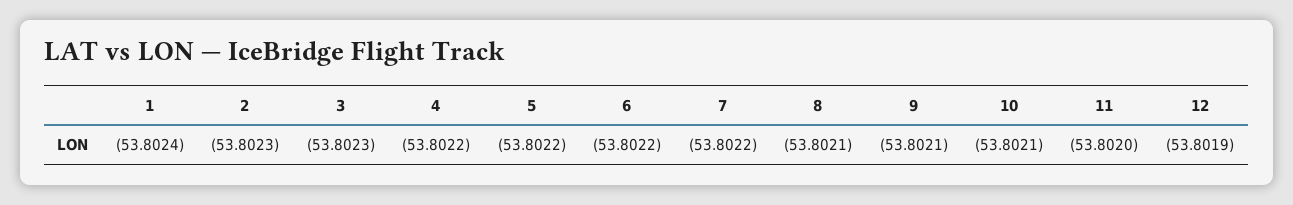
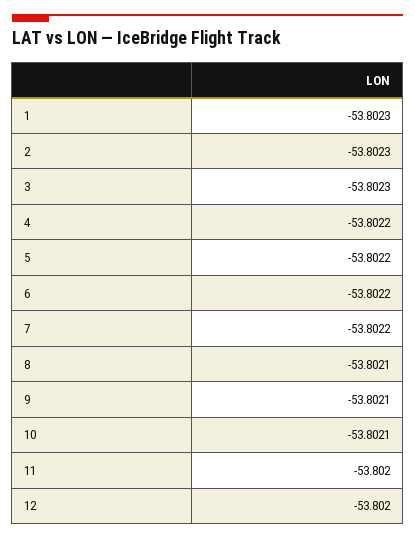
1: -53.8024 -> -53.8023
12: -53.8019 -> -53.802

